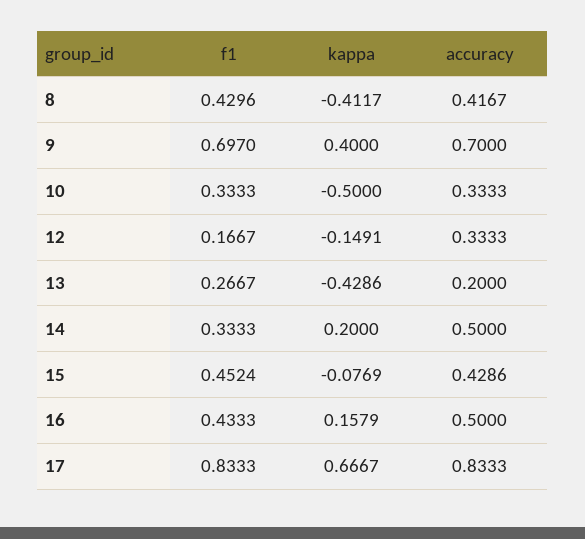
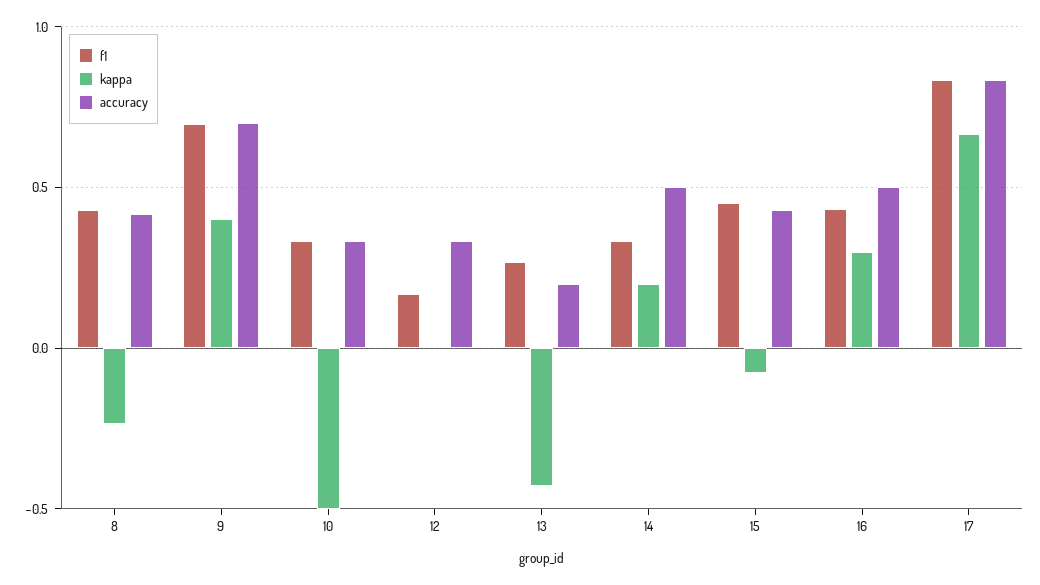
kappa, 8: -0.4117 -> -0.25
kappa, 12: -0.1491 -> 0
kappa, 16: 0.1579 -> 0.3

